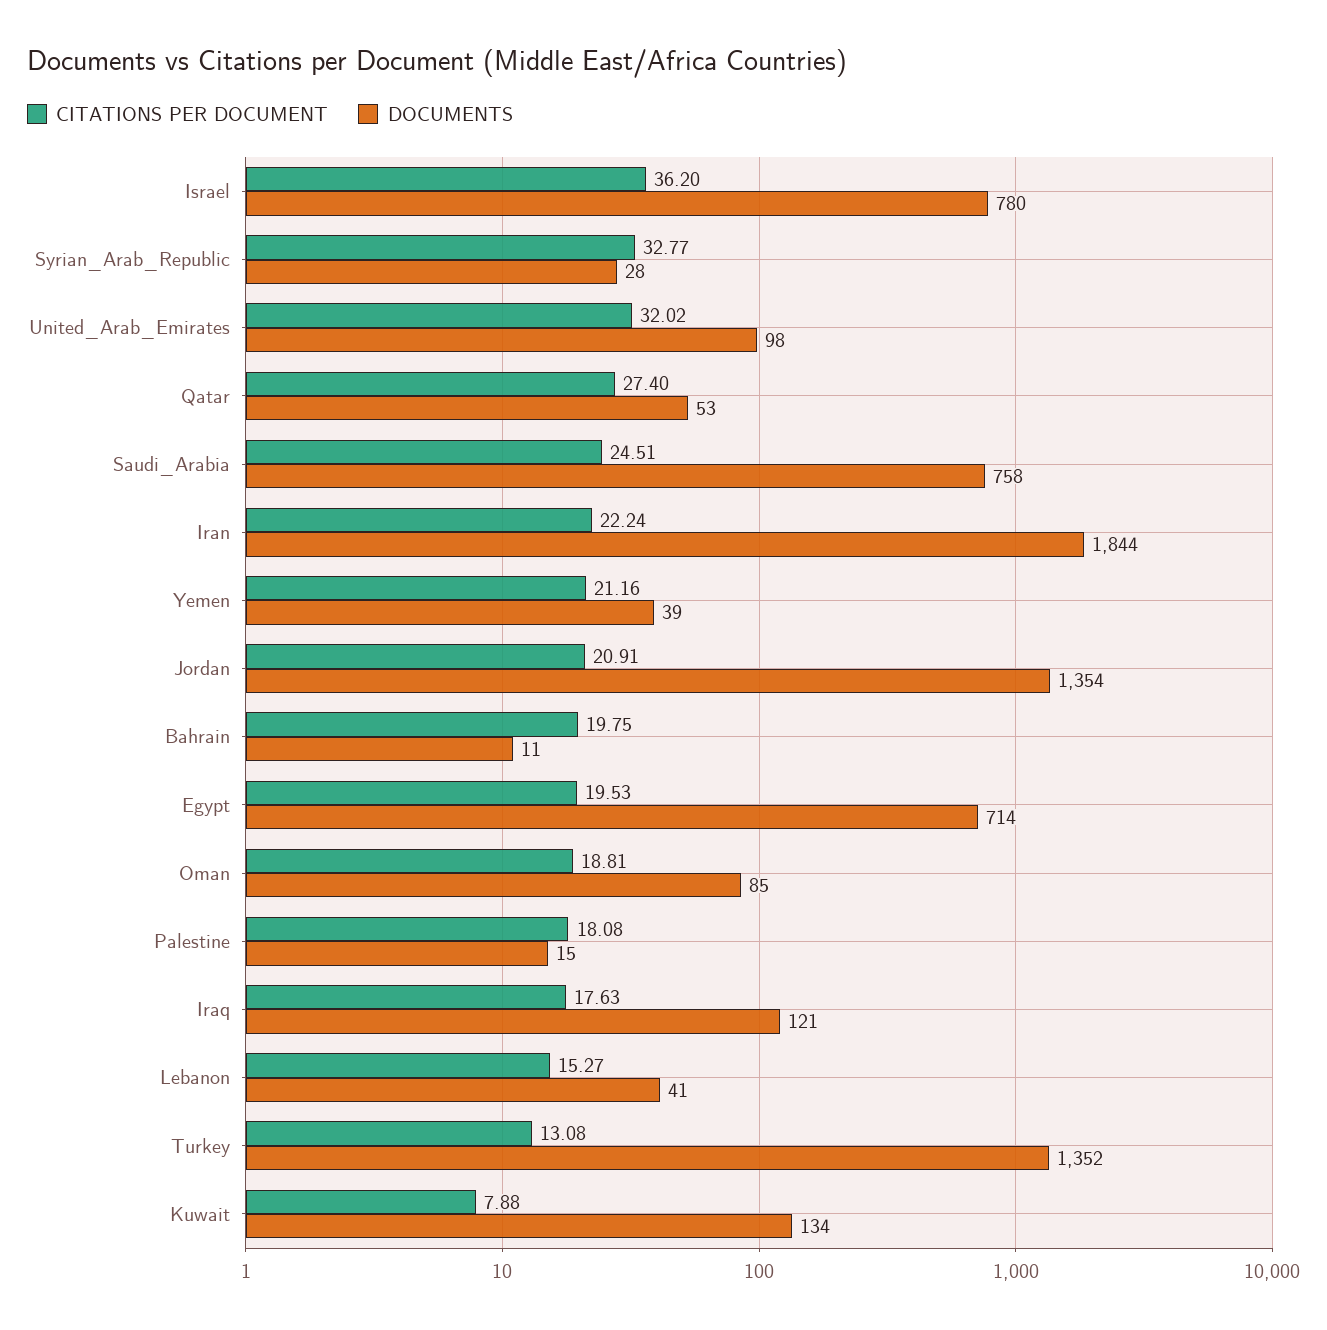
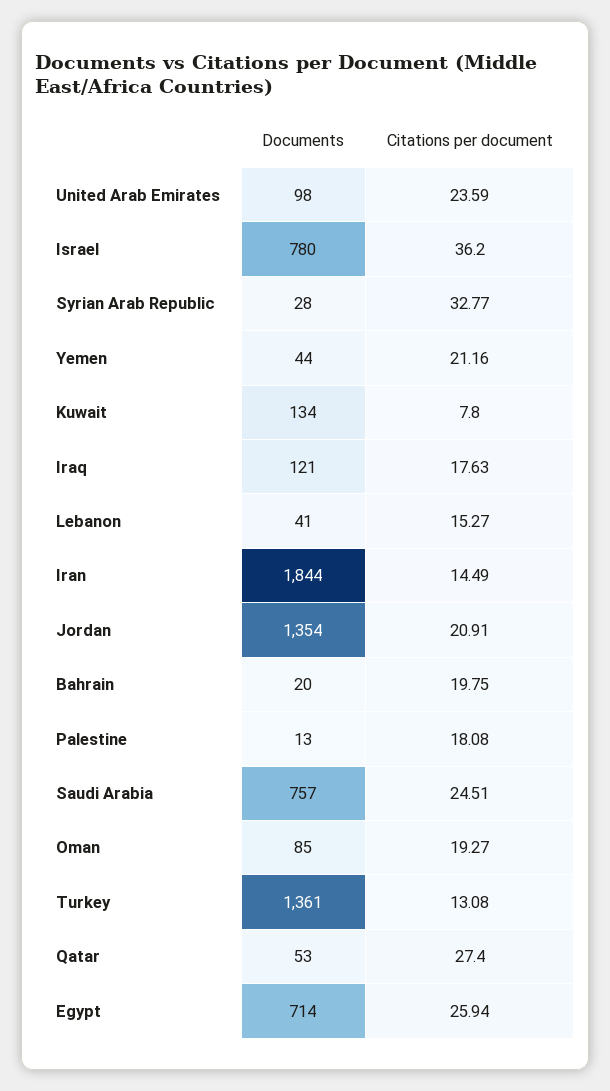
CITATIONS PER DOCUMENT, United_Arab_Emirates: 32.02 -> 23.59
DOCUMENTS, Saudi_Arabia: 758 -> 757
CITATIONS PER DOCUMENT, Iran: 22.24 -> 14.49
DOCUMENTS, Yemen: 39 -> 44
DOCUMENTS, Bahrain: 11 -> 20
CITATIONS PER DOCUMENT, Egypt: 19.53 -> 25.94
CITATIONS PER DOCUMENT, Oman: 18.81 -> 19.27
DOCUMENTS, Palestine: 15 -> 13
DOCUMENTS, Turkey: 1352 -> 1361
CITATIONS PER DOCUMENT, Kuwait: 7.88 -> 7.8

